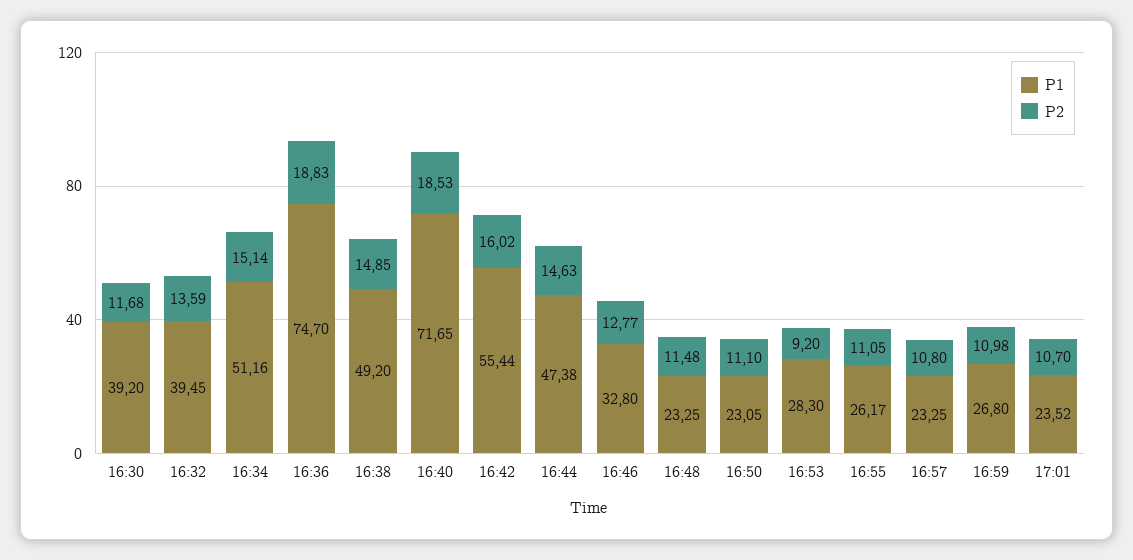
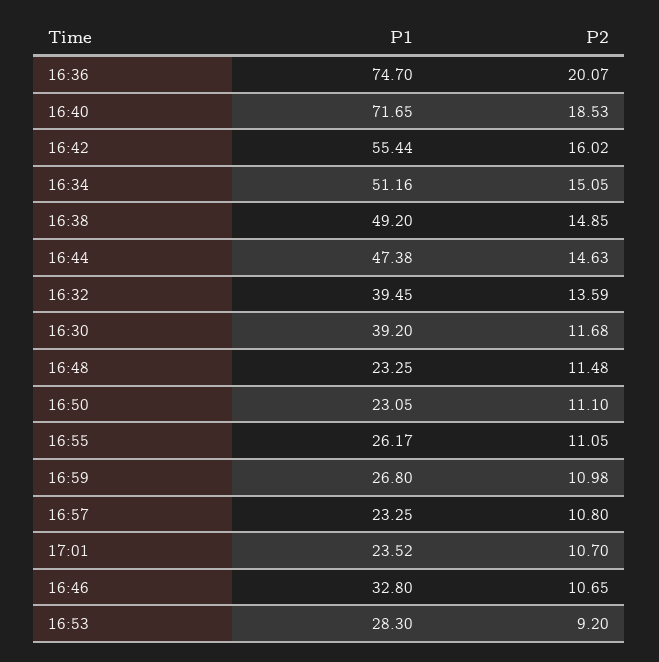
P2, 16:34: 15.14 -> 15.05
P2, 16:36: 18.83 -> 20.07
P2, 16:46: 12.77 -> 10.65

